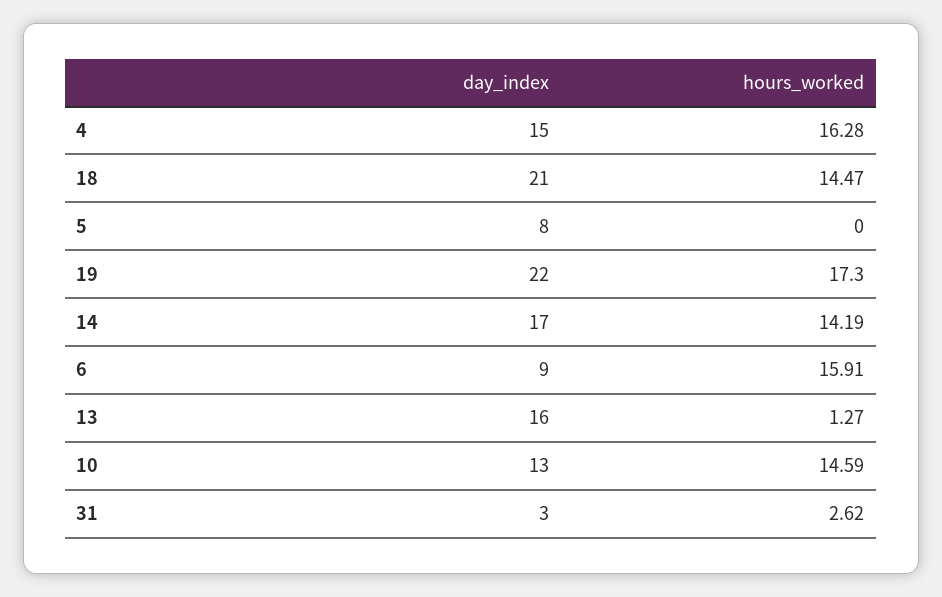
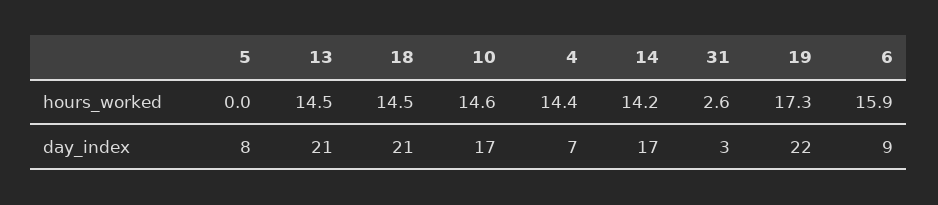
day_index, 4: 15 -> 7
hours_worked, 4: 16.28 -> 14.4
day_index, 13: 16 -> 21
hours_worked, 13: 1.27 -> 14.5
day_index, 10: 13 -> 17

